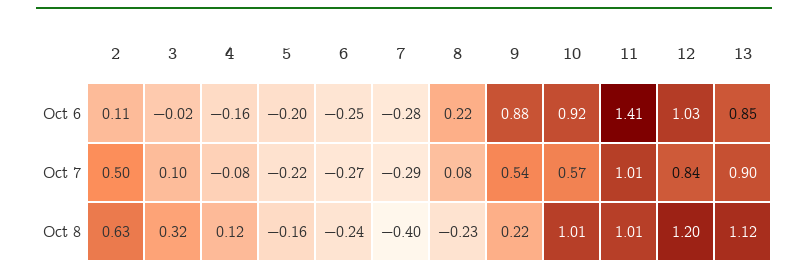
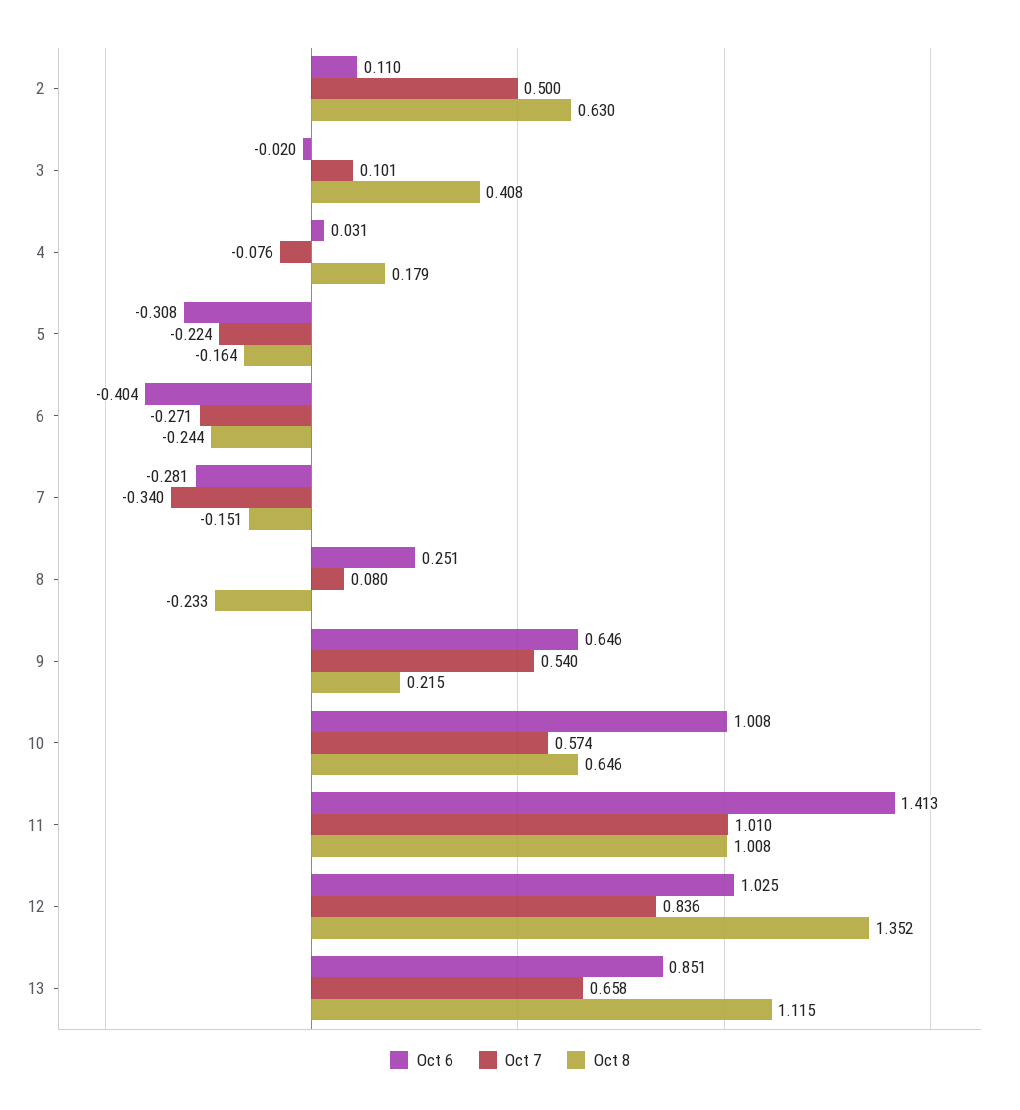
Oct 6, 4: -0.16 -> 0.031
Oct 6, 5: -0.2 -> -0.308
Oct 6, 6: -0.25 -> -0.404
Oct 6, 8: 0.22 -> 0.251
Oct 6, 9: 0.88 -> 0.646
Oct 6, 10: 0.92 -> 1.008
Oct 7, 7: -0.29 -> -0.34
Oct 7, 13: 0.9 -> 0.658
Oct 8, 3: 0.32 -> 0.408
Oct 8, 4: 0.12 -> 0.179
Oct 8, 7: -0.4 -> -0.151
Oct 8, 10: 1.01 -> 0.646
Oct 8, 12: 1.2 -> 1.352

